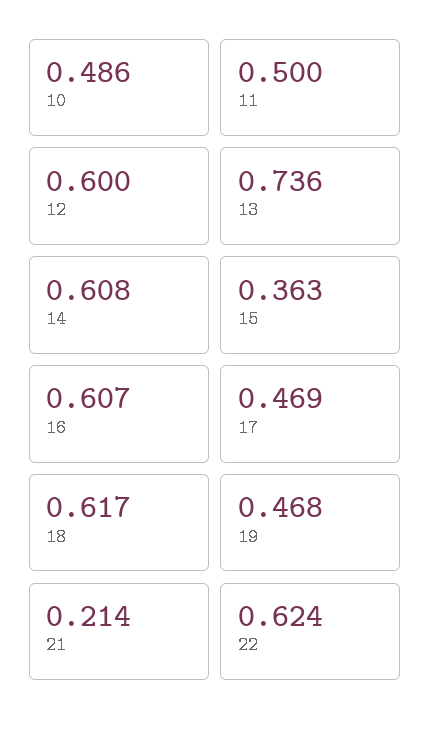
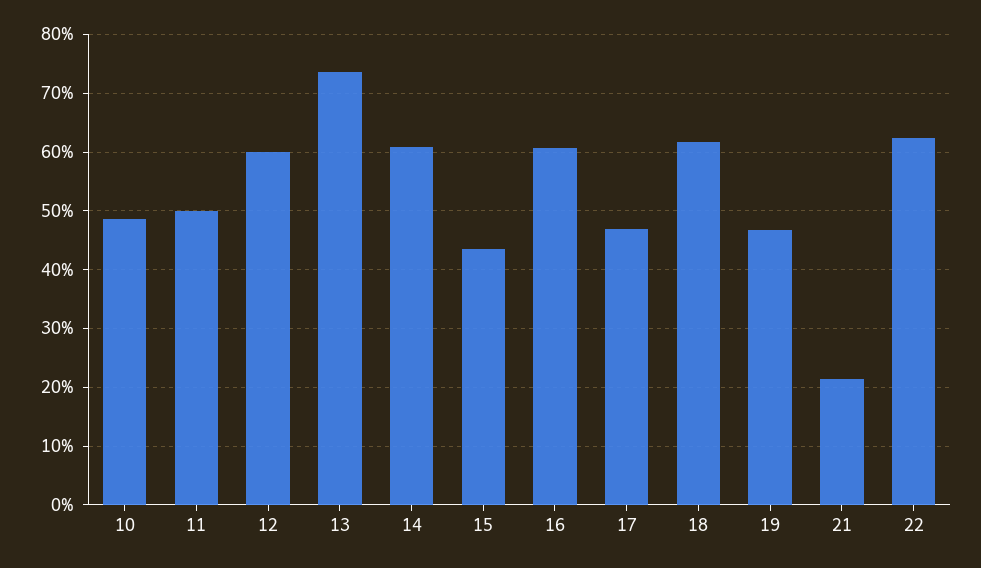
15: 0.363 -> 0.44

